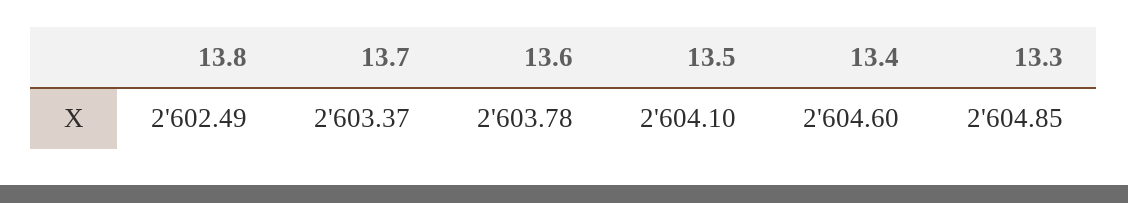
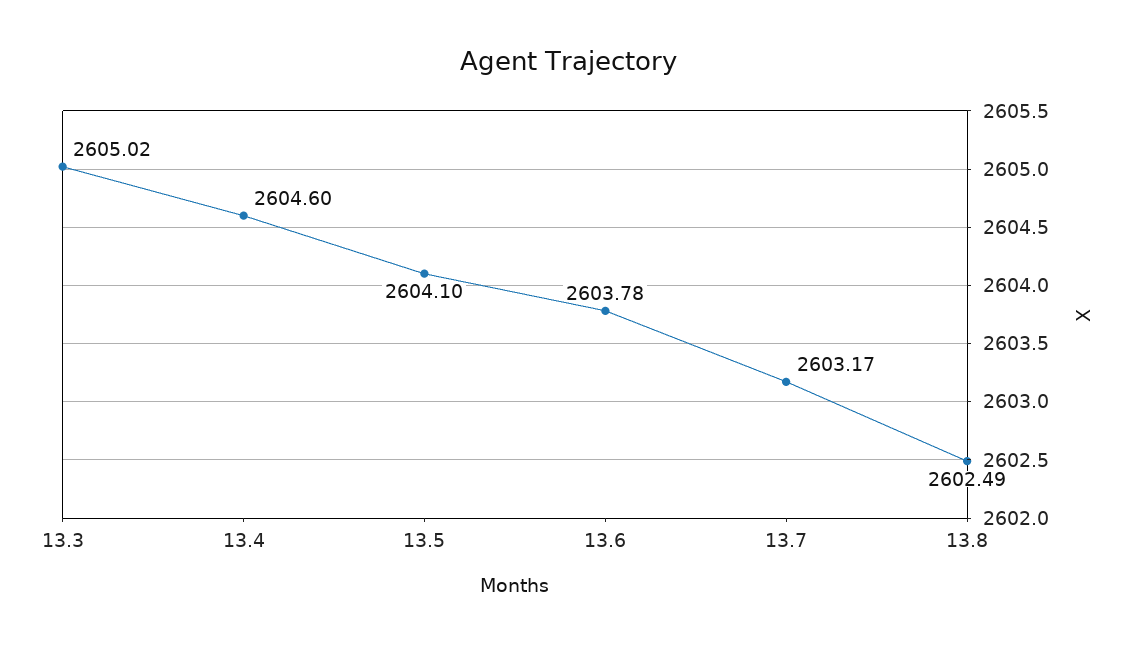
13.7: 2603.37 -> 2603.17
13.3: 2604.85 -> 2605.02

